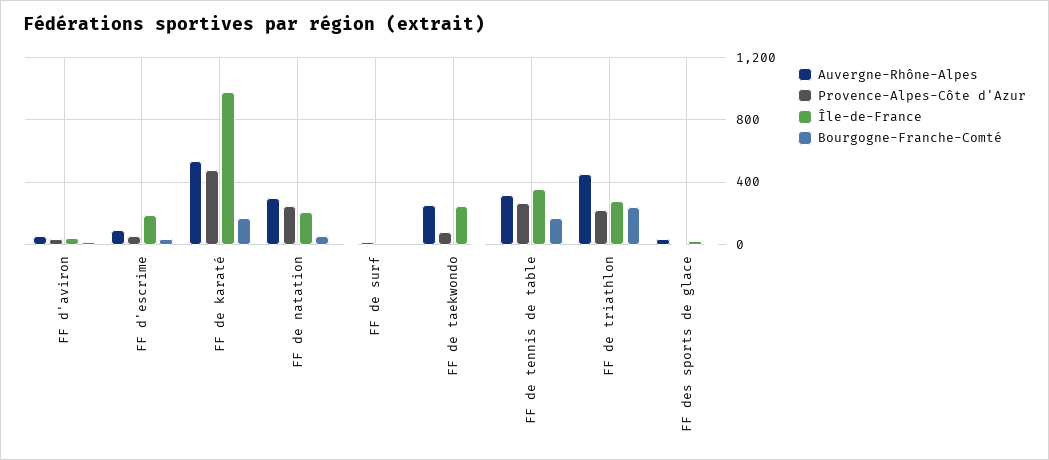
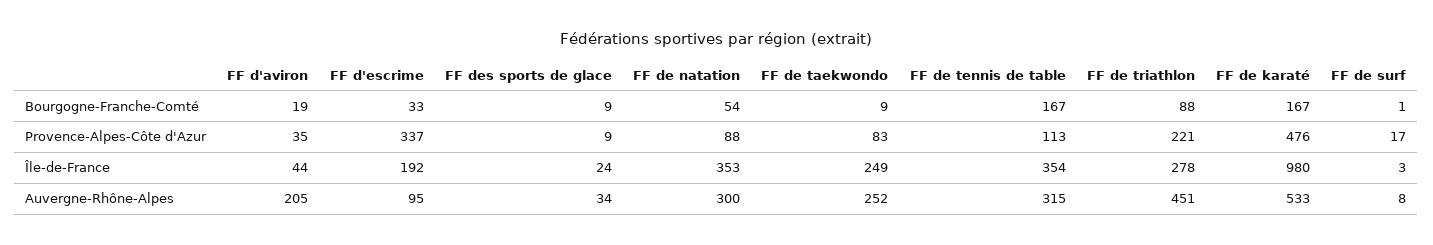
Auvergne-Rhône-Alpes, FF d'aviron: 50 -> 205
Provence-Alpes-Côte d'Azur, FF d'escrime: 50 -> 337
Provence-Alpes-Côte d'Azur, FF de natation: 250 -> 88
Île-de-France, FF de natation: 200 -> 353
Provence-Alpes-Côte d'Azur, FF de tennis de table: 250 -> 113
Bourgogne-Franche-Comté, FF de triathlon: 250 -> 88

